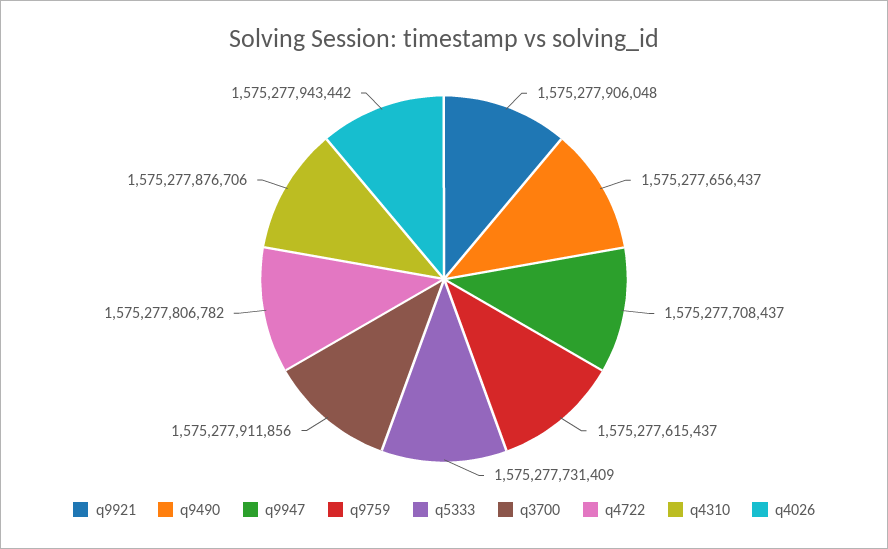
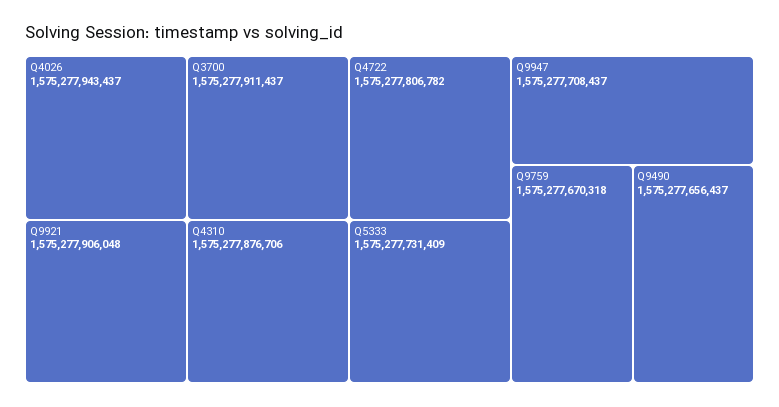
q9759: 1575277615437 -> 1575277670318
q3700: 1575277911856 -> 1575277911437
q4026: 1575277943442 -> 1575277943437

